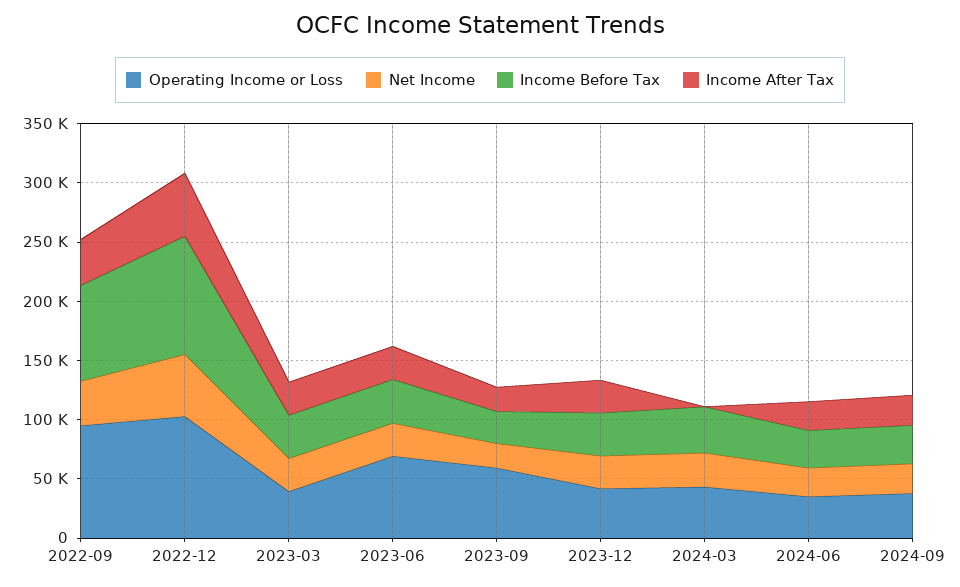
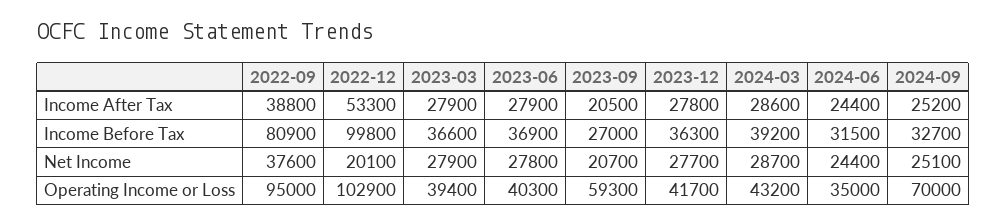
Net Income, 2022-12: 50000 -> 20100
Operating Income or Loss, 2023-06: 70000 -> 40300
Income After Tax, 2024-03: 0 -> 28600
Operating Income or Loss, 2024-09: 40000 -> 70000

